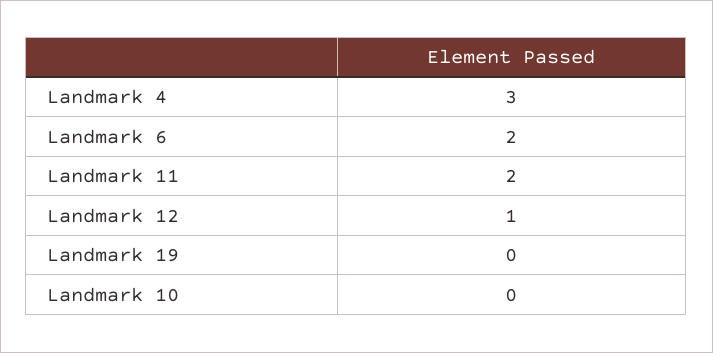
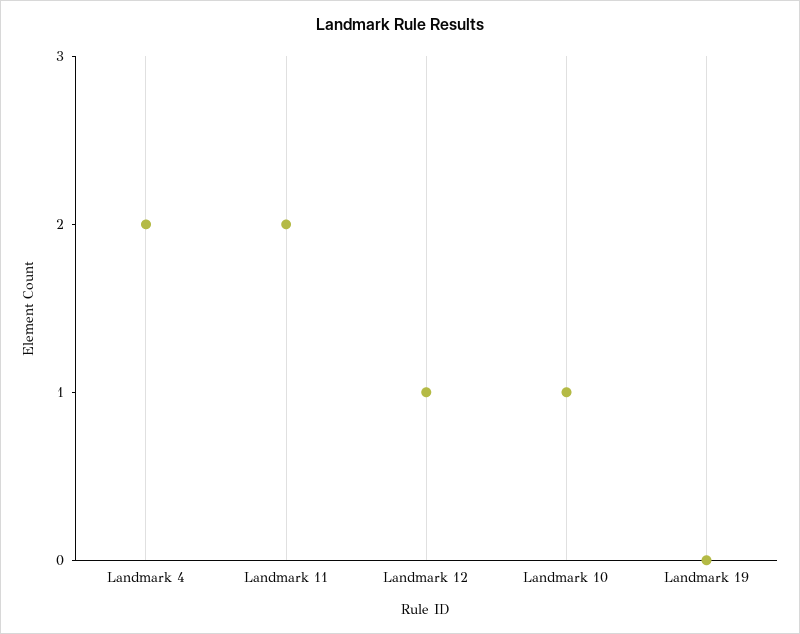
Landmark 4: 3 -> 2
Landmark 6: 2 -> none
Landmark 10: 0 -> 1

